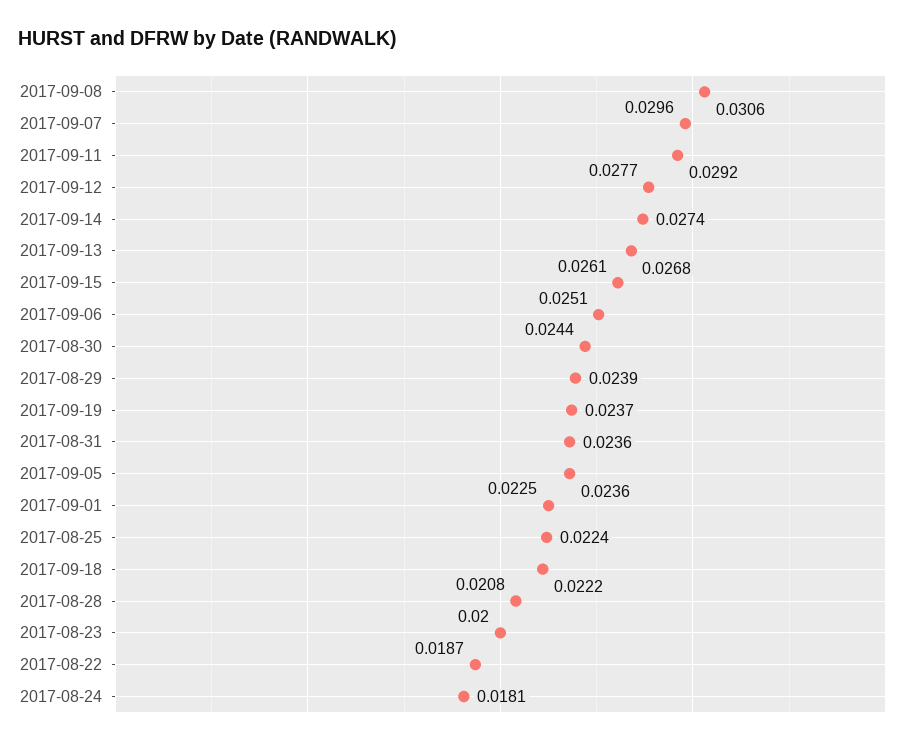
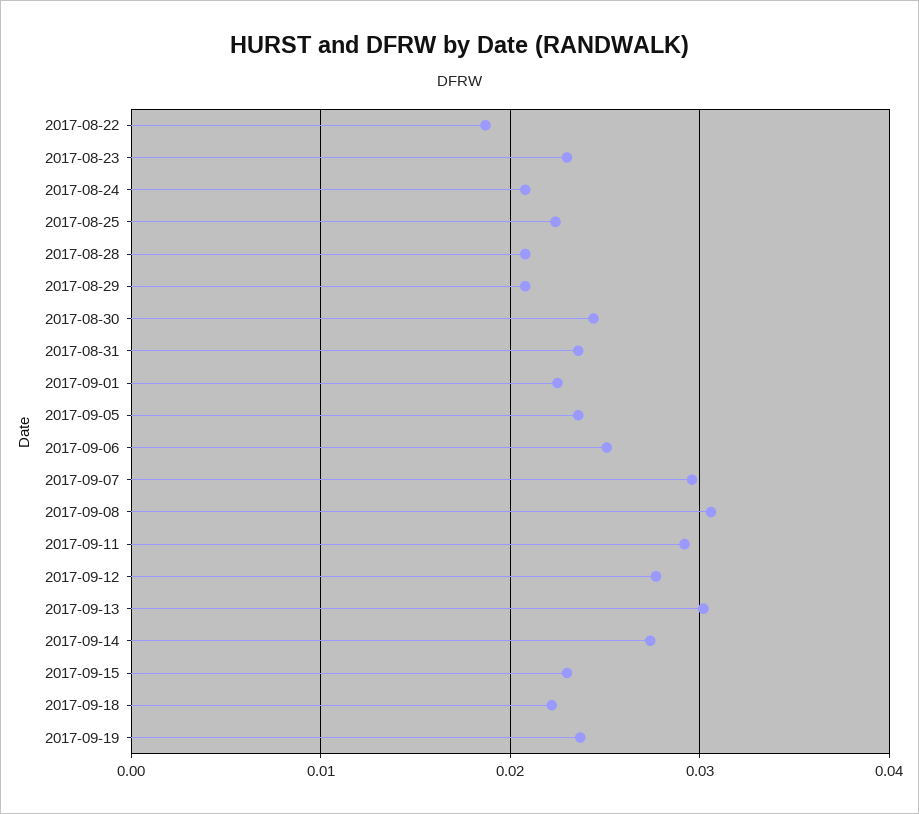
2017-09-13: 0.0268 -> 0.03
2017-09-15: 0.0261 -> 0.023
2017-08-29: 0.0239 -> 0.021
2017-08-23: 0.02 -> 0.023
2017-08-24: 0.0181 -> 0.021

